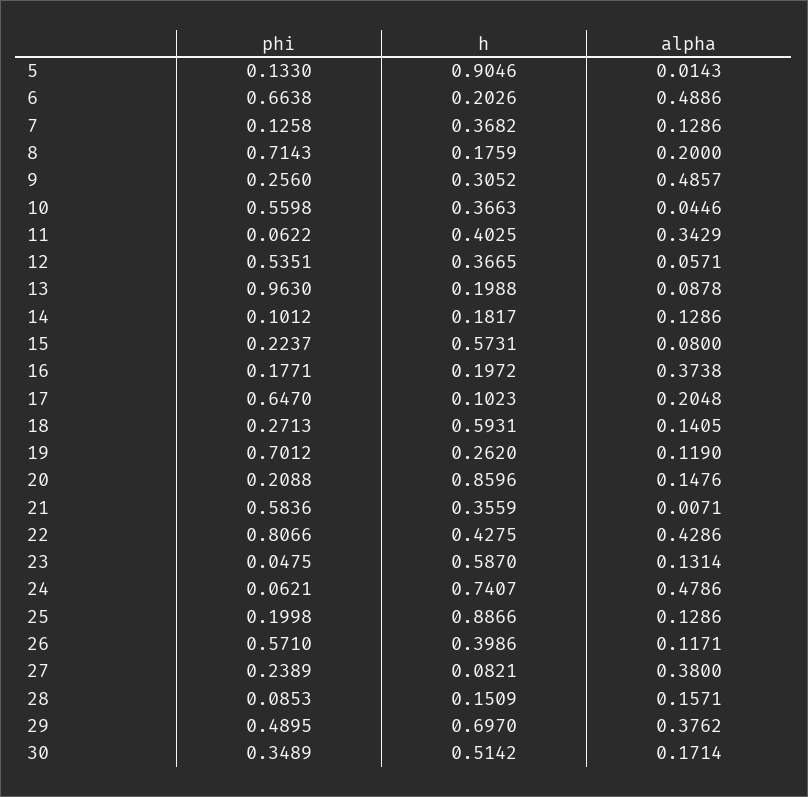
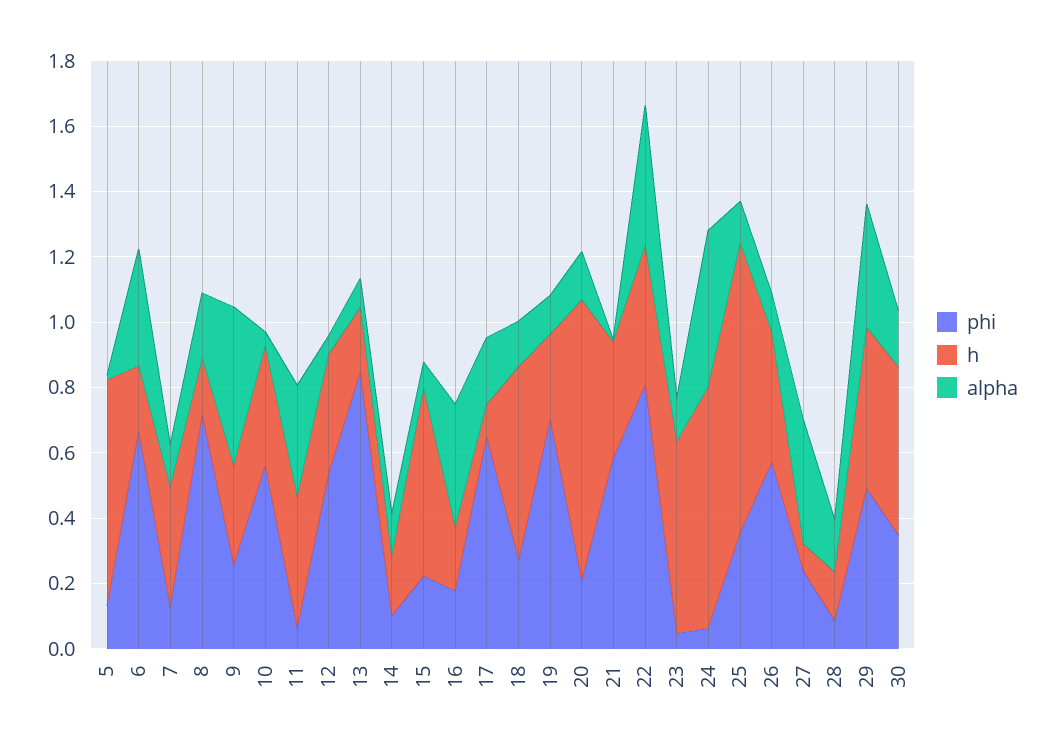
h, 5: 0.9046 -> 0.7
alpha, 6: 0.4886 -> 0.35
phi, 13: 0.963 -> 0.85
phi, 25: 0.1998 -> 0.35
h, 29: 0.697 -> 0.5

